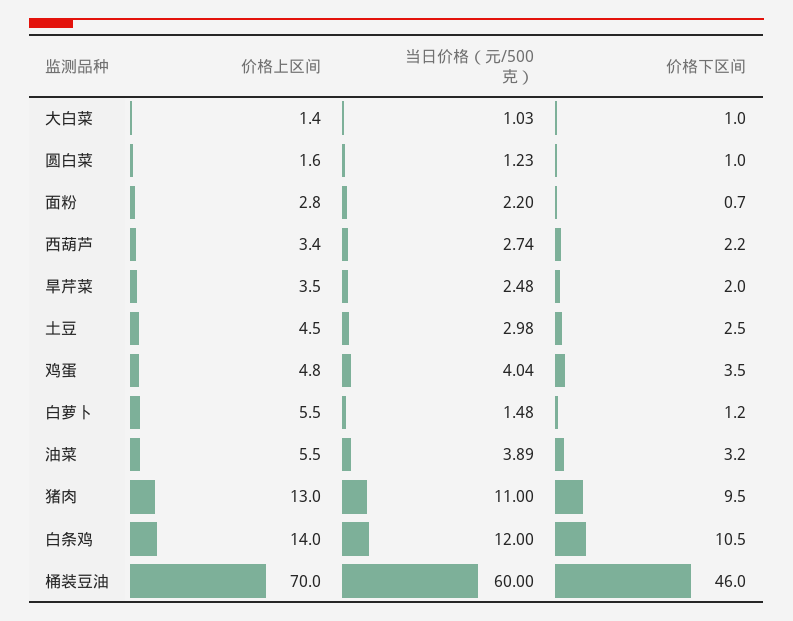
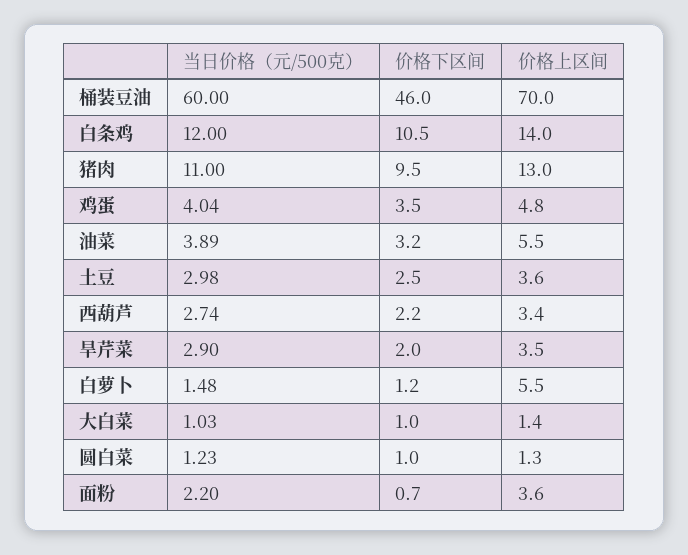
价格上区间, 圆白菜: 1.6 -> 1.3
价格上区间, 面粉: 2.8 -> 3.6
当日价格（元/500克）, 旱芹菜: 2.48 -> 2.9
价格上区间, 土豆: 4.5 -> 3.6

